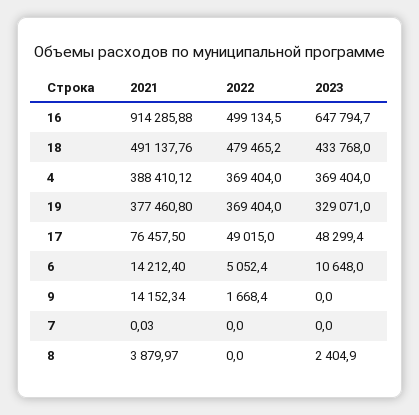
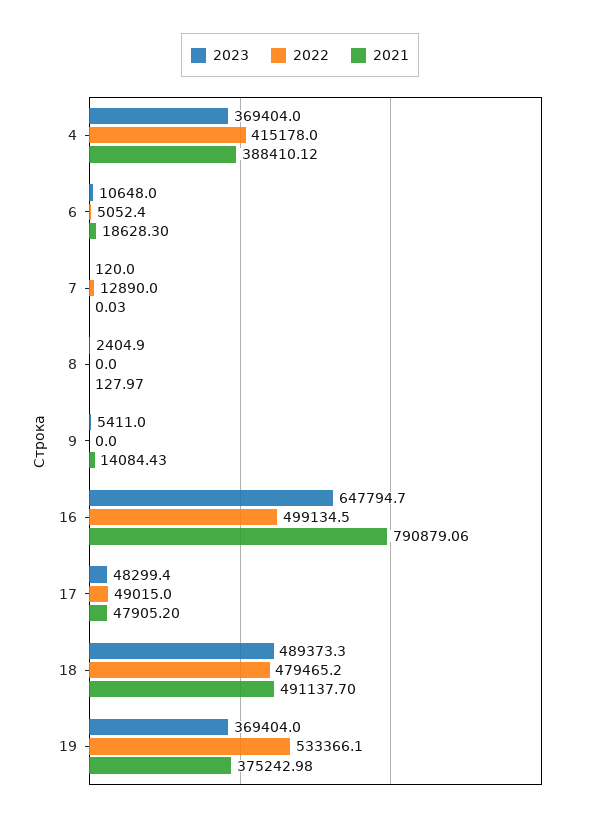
2021, 16: 914285.88 -> 790879.06
2021, 18: 491137.76 -> 491137.7
2023, 18: 433768 -> 489373.3
2022, 4: 369404 -> 415178
2021, 19: 377460.8 -> 375242.98
2022, 19: 369404 -> 533366.1
2023, 19: 329071 -> 369404
2021, 17: 76457.5 -> 47905.2
2021, 6: 14212.4 -> 18628.3
2021, 9: 14152.34 -> 14084.43
2022, 9: 1668.4 -> 0
2023, 9: 0 -> 5411
2022, 7: 0 -> 12890
2023, 7: 0 -> 120
2021, 8: 3879.97 -> 127.97

